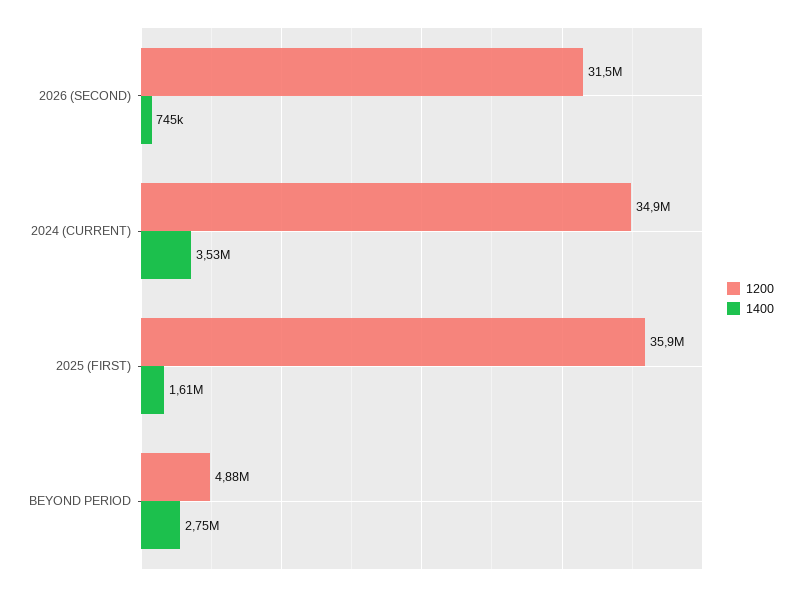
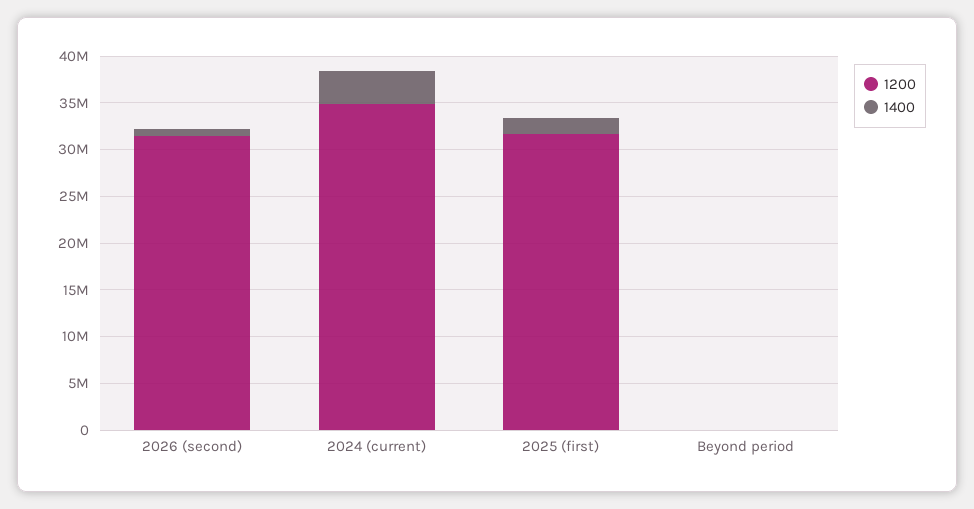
1200, 2025 (FIRST): 35900000 -> 32000000
1200, BEYOND PERIOD: 4880000 -> 0
1400, BEYOND PERIOD: 2750000 -> 0

